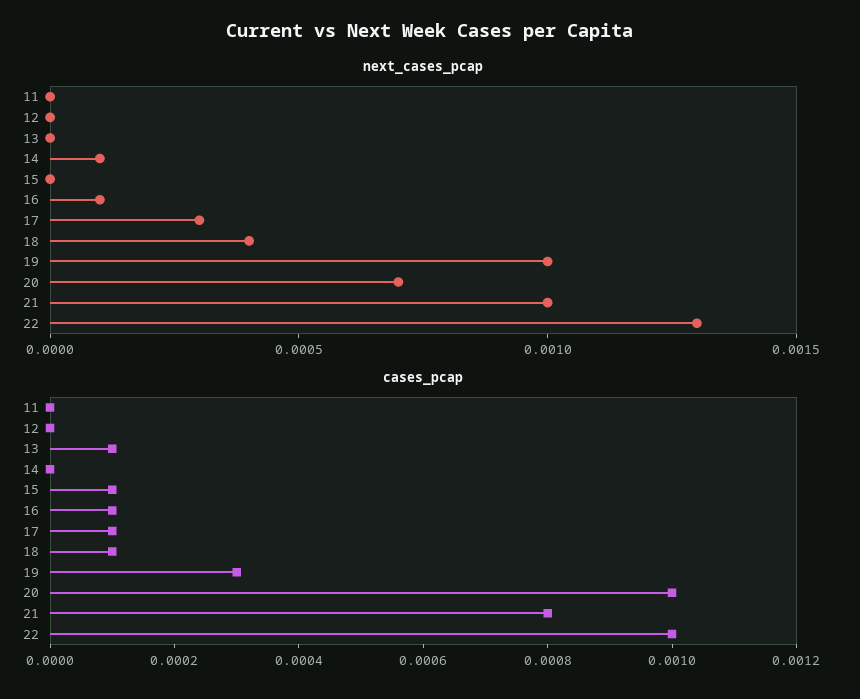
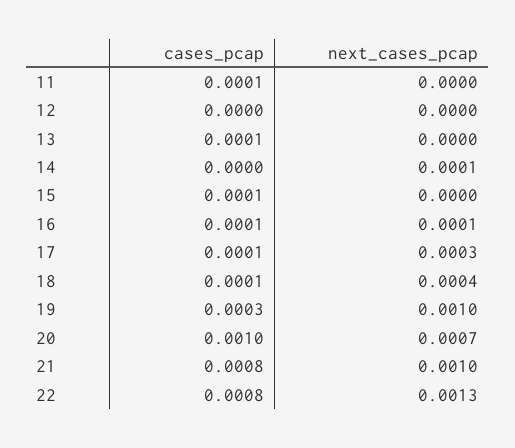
cases_pcap, 11: 0 -> 0.0001
cases_pcap, 22: 0.001 -> 0.0008

